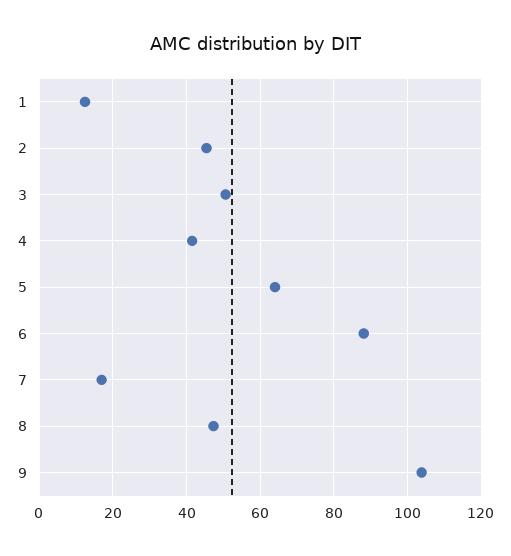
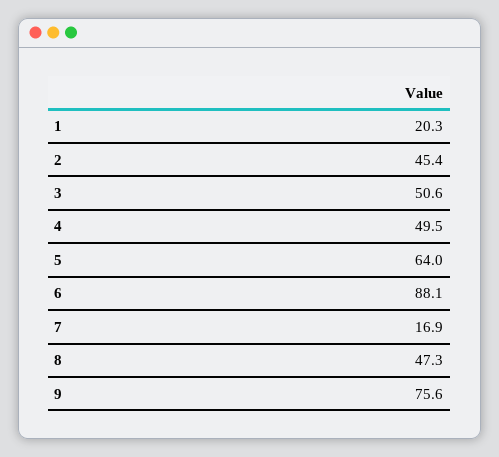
1: 12 -> 20.3
4: 42 -> 49.5
9: 104 -> 75.6

